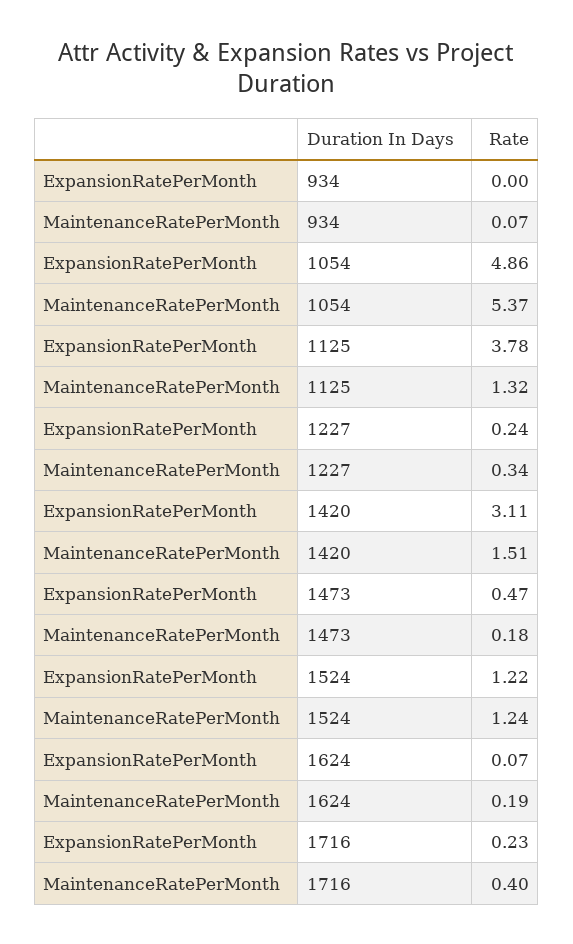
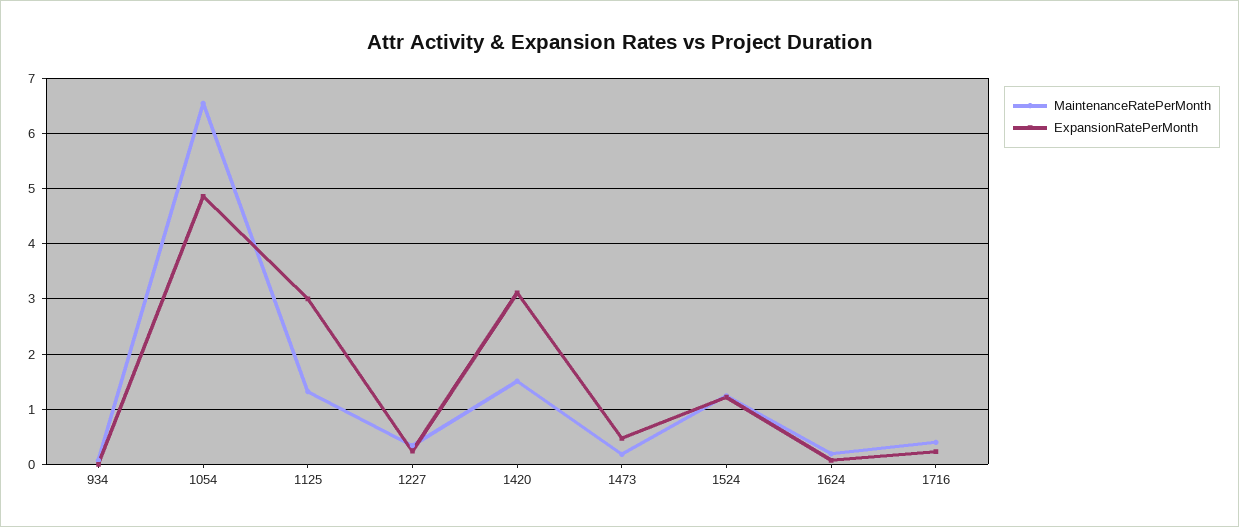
MaintenanceRatePerMonth, 1054: 5.37 -> 6.6
ExpansionRatePerMonth, 1125: 3.78 -> 3

